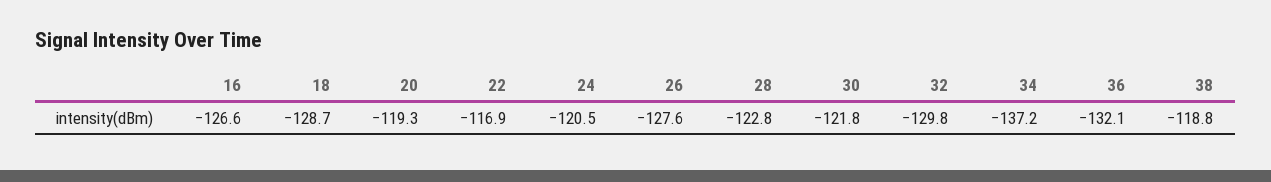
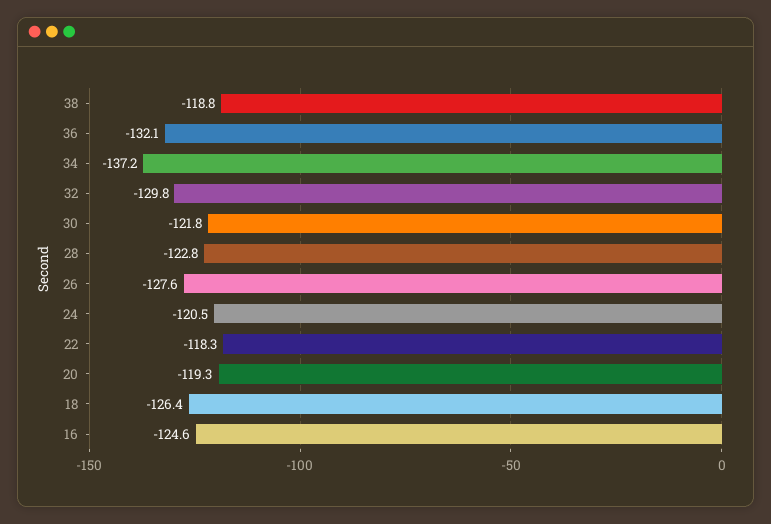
16: -126.6 -> -124.6
18: -128.7 -> -126.4
22: -116.9 -> -118.3

